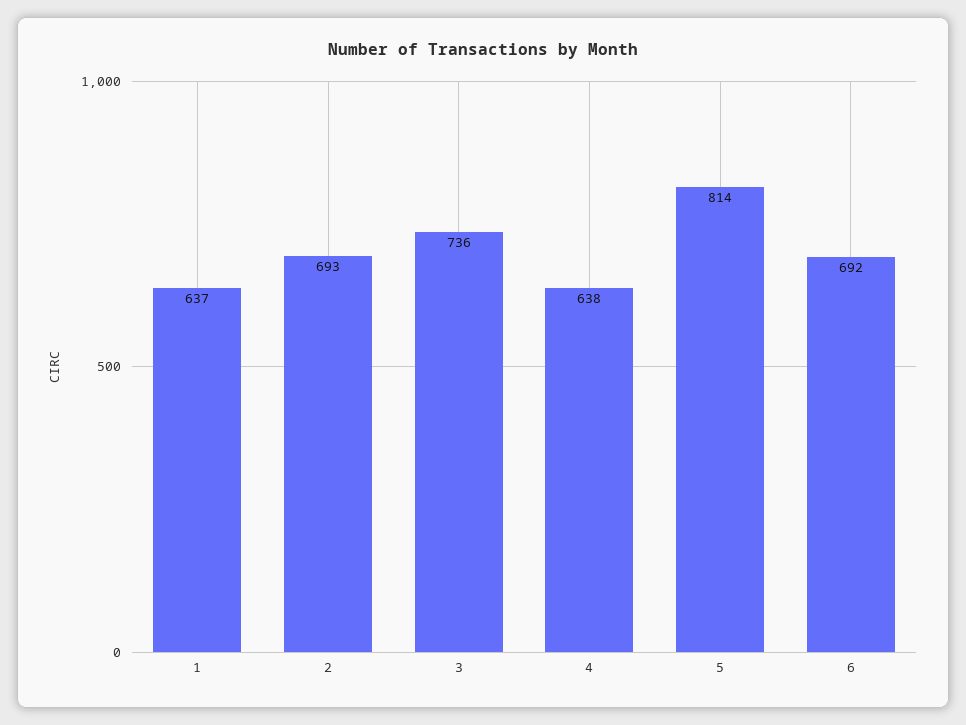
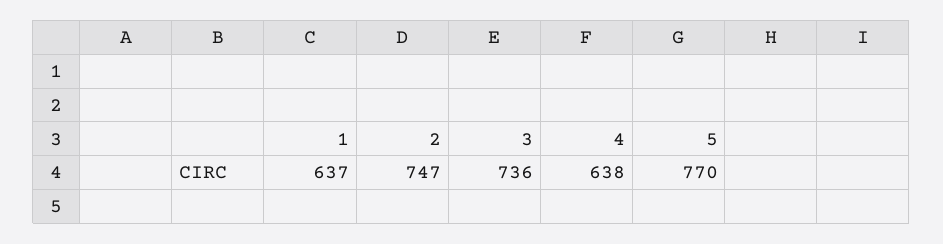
2: 693 -> 747
5: 814 -> 770
6: 692 -> none

